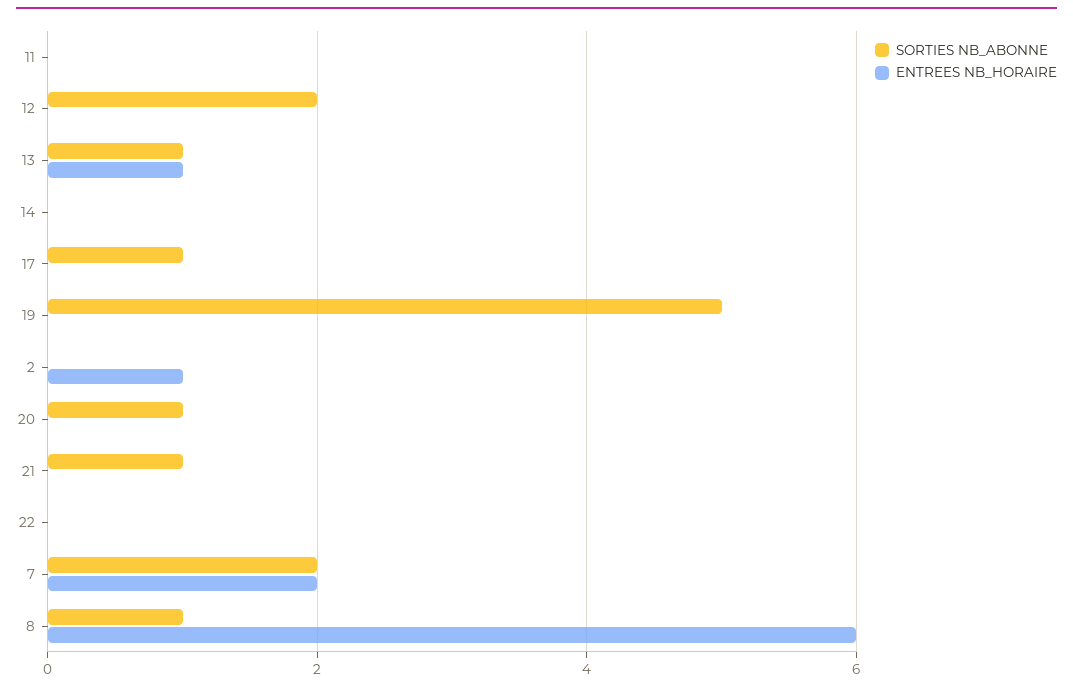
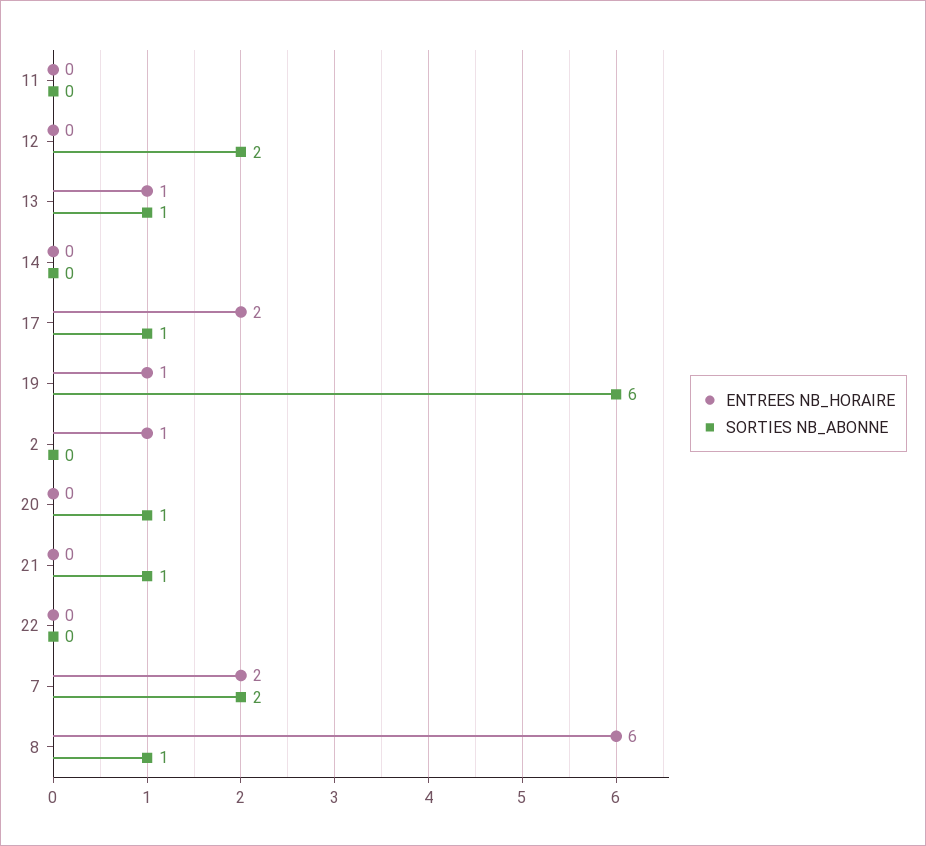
ENTREES NB_HORAIRE, 17: 0 -> 2
SORTIES NB_ABONNE, 19: 5 -> 6
ENTREES NB_HORAIRE, 19: 0 -> 1

